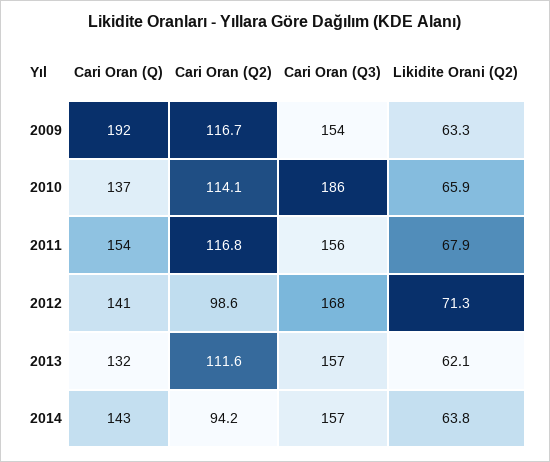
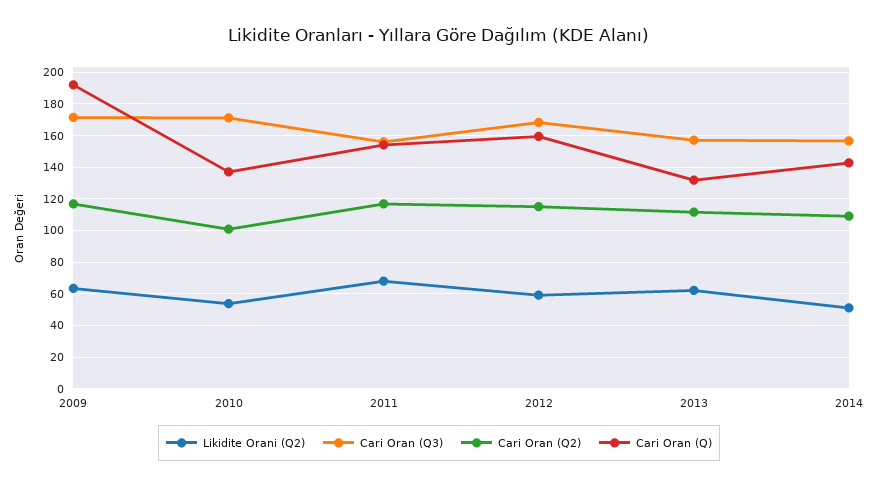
Cari Oran (Q3), 2009: 154 -> 170
Cari Oran (Q2), 2010: 114.1 -> 100
Cari Oran (Q3), 2010: 186 -> 170
Likidite Orani (Q2), 2010: 65.9 -> 55
Cari Oran (Q), 2012: 141 -> 160
Cari Oran (Q2), 2012: 98.6 -> 115
Likidite Orani (Q2), 2012: 71.3 -> 60
Cari Oran (Q2), 2014: 94.2 -> 110
Likidite Orani (Q2), 2014: 63.8 -> 50

